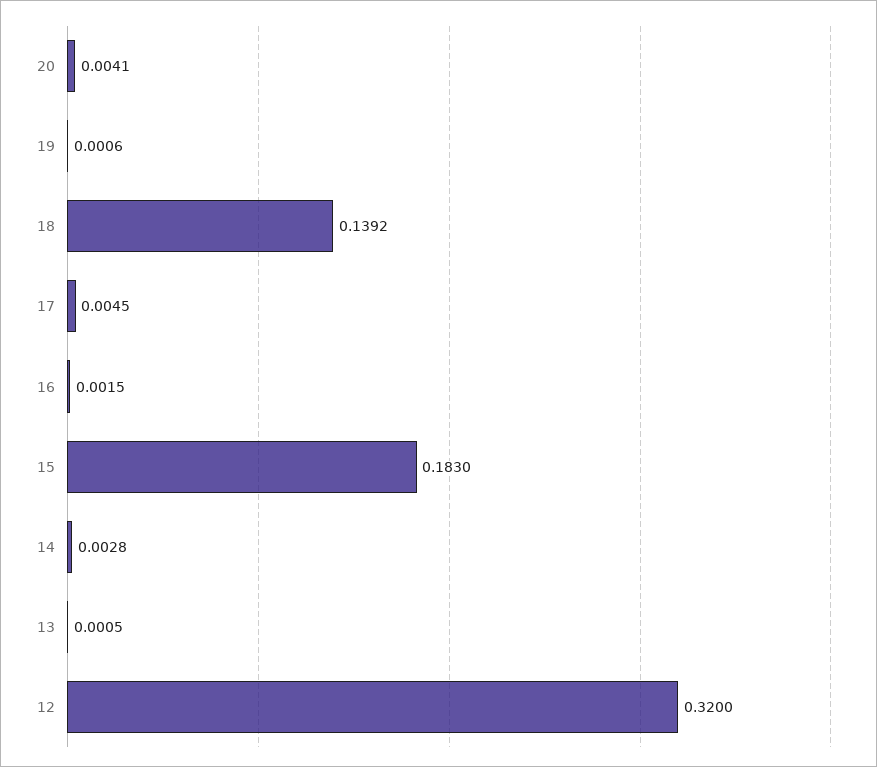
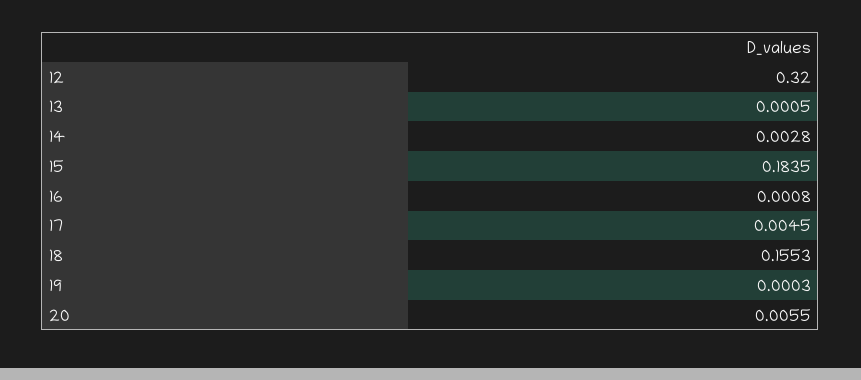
20: 0.0041 -> 0.0055
19: 0.0006 -> 0.0003
18: 0.1392 -> 0.1553
16: 0.0015 -> 0.0008
15: 0.183 -> 0.1835

